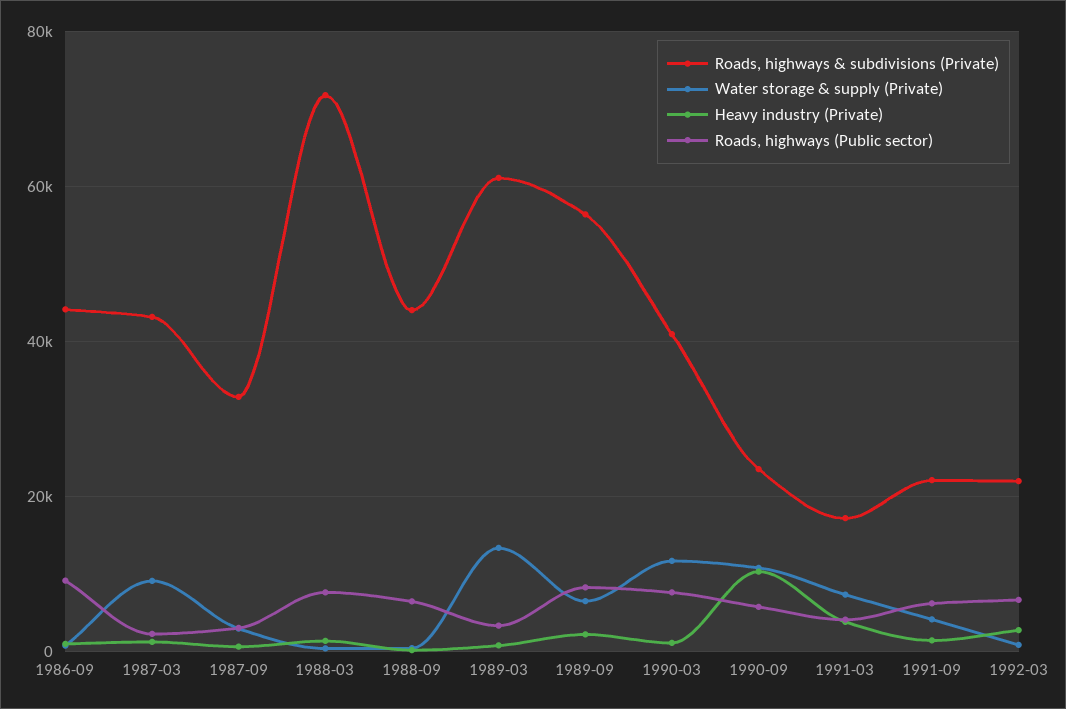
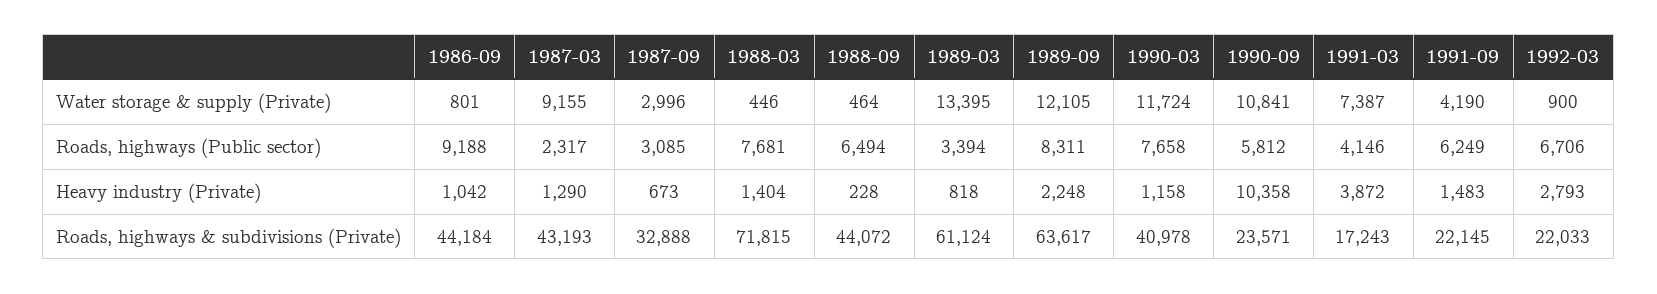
Roads, highways & subdivisions (Private), 1989-09: 56000 -> 63617
Water storage & supply (Private), 1989-09: 6000 -> 12105

